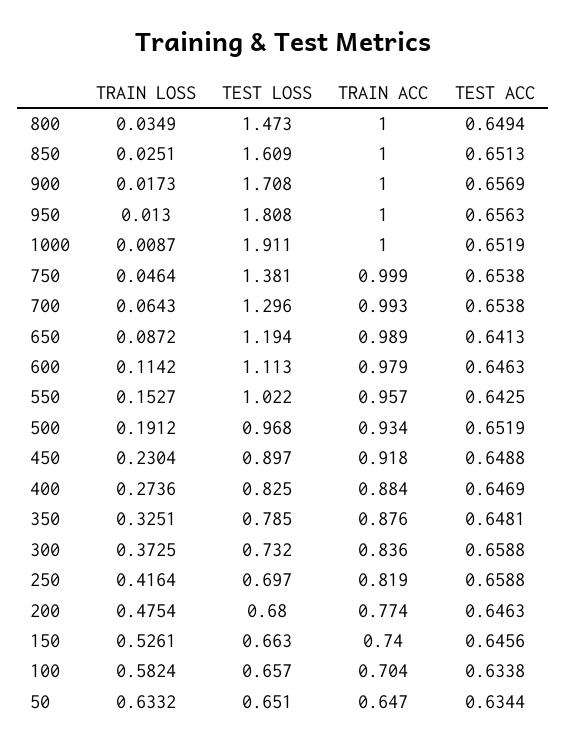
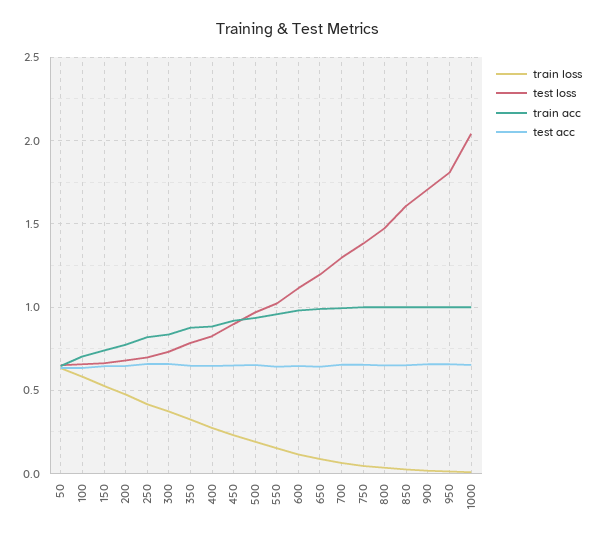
TEST LOSS, 1000: 1.911 -> 2.05

